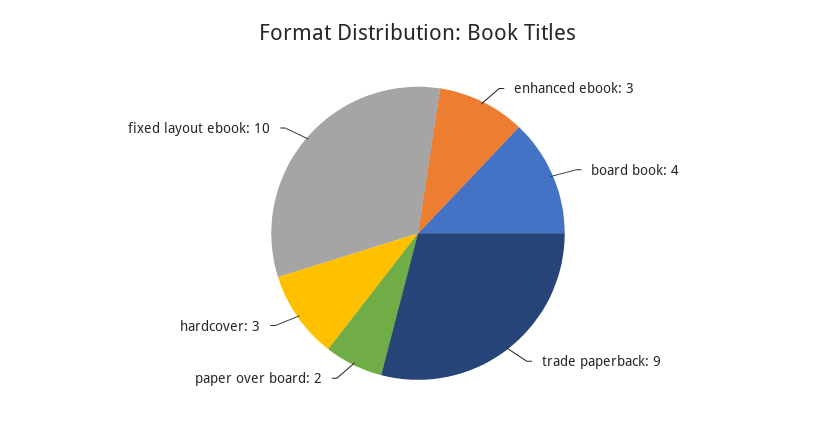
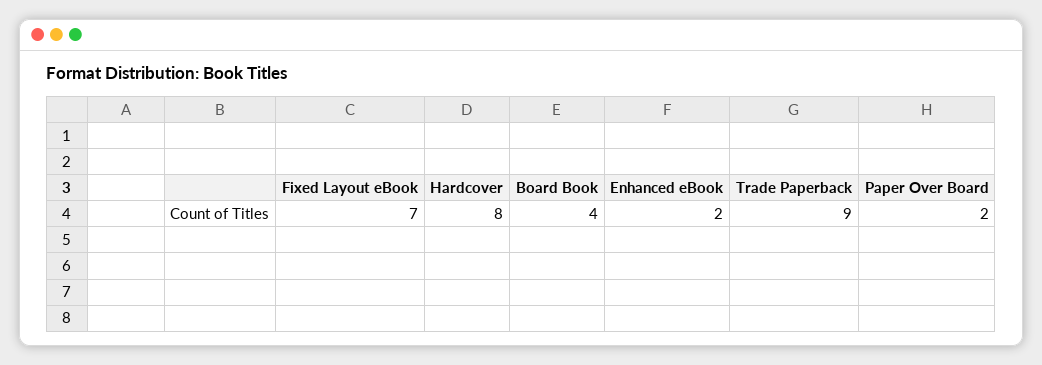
enhanced ebook: 3 -> 2
hardcover: 3 -> 8
fixed layout ebook: 10 -> 7

